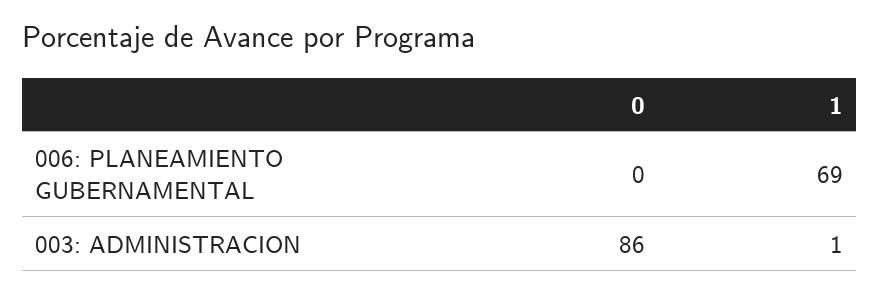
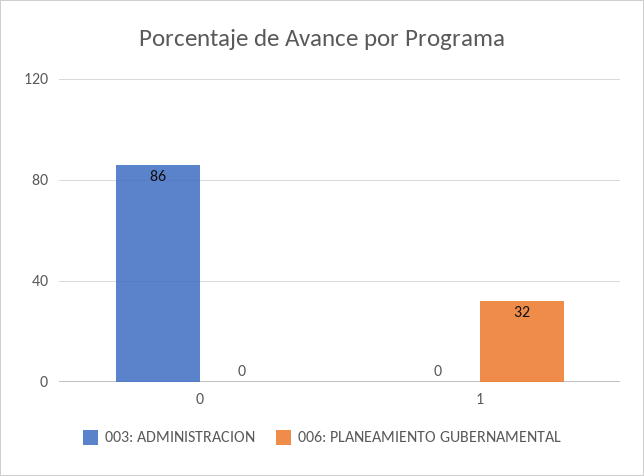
006: PLANEAMIENTO GUBERNAMENTAL, 1: 69 -> 32
003: ADMINISTRACION, 1: 1 -> 0

